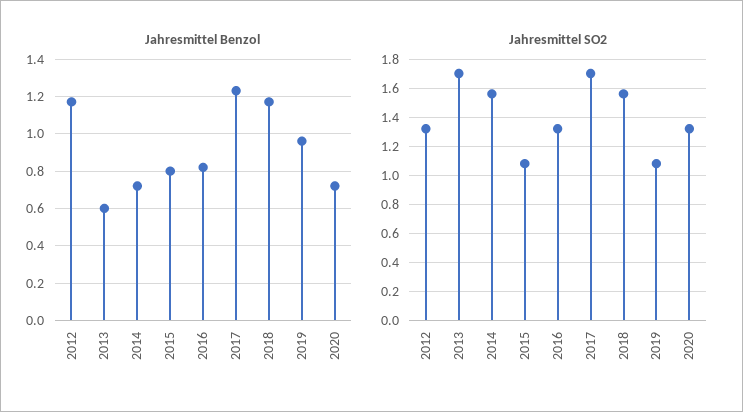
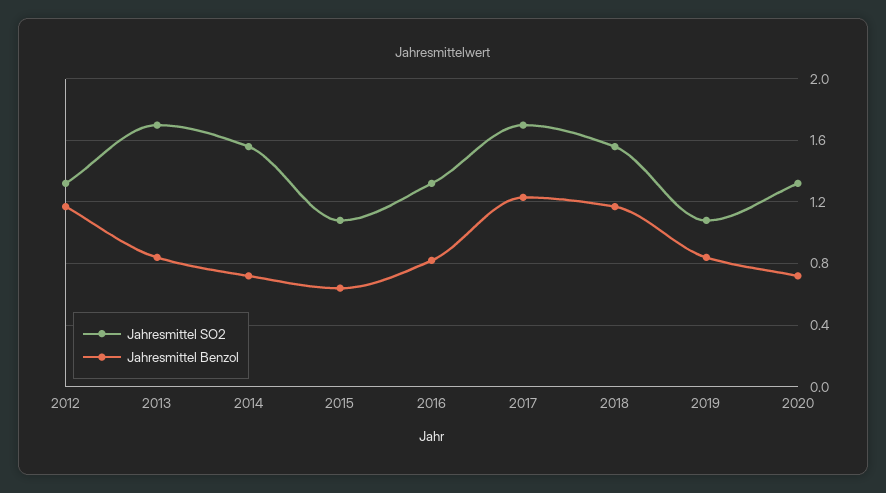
Jahresmittel Benzol, 2013: 0.6 -> 0.85
Jahresmittel Benzol, 2015: 0.8 -> 0.65
Jahresmittel Benzol, 2019: 0.95 -> 0.85

